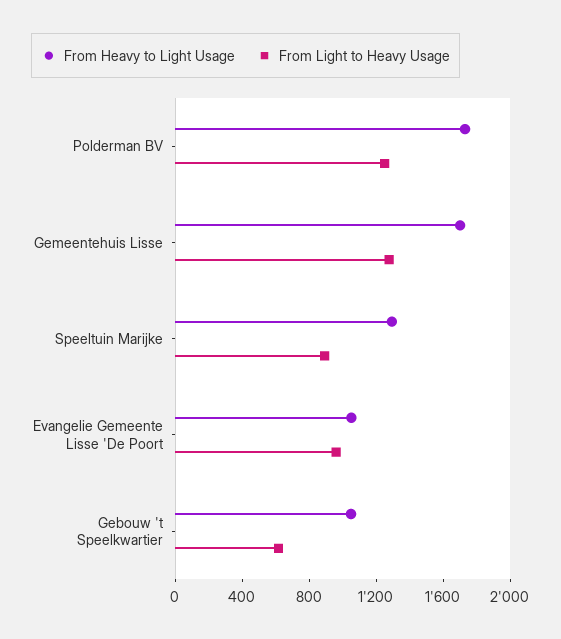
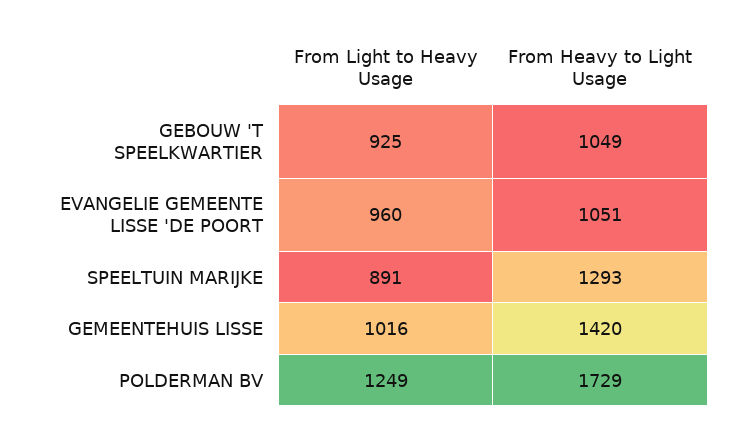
From Heavy to Light Usage, Gemeentehuis Lisse: 1700 -> 1420
From Light to Heavy Usage, Gemeentehuis Lisse: 1300 -> 1016
From Light to Heavy Usage, Gebouw 't Speelkwartier: 600 -> 925

